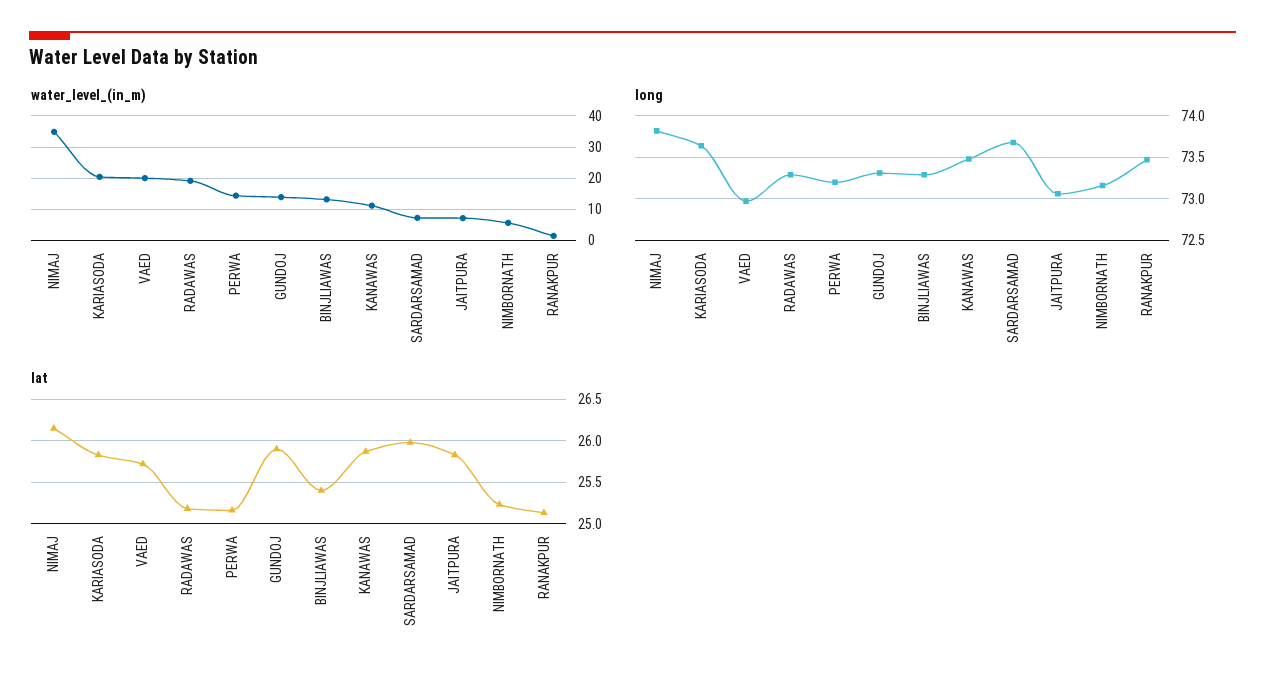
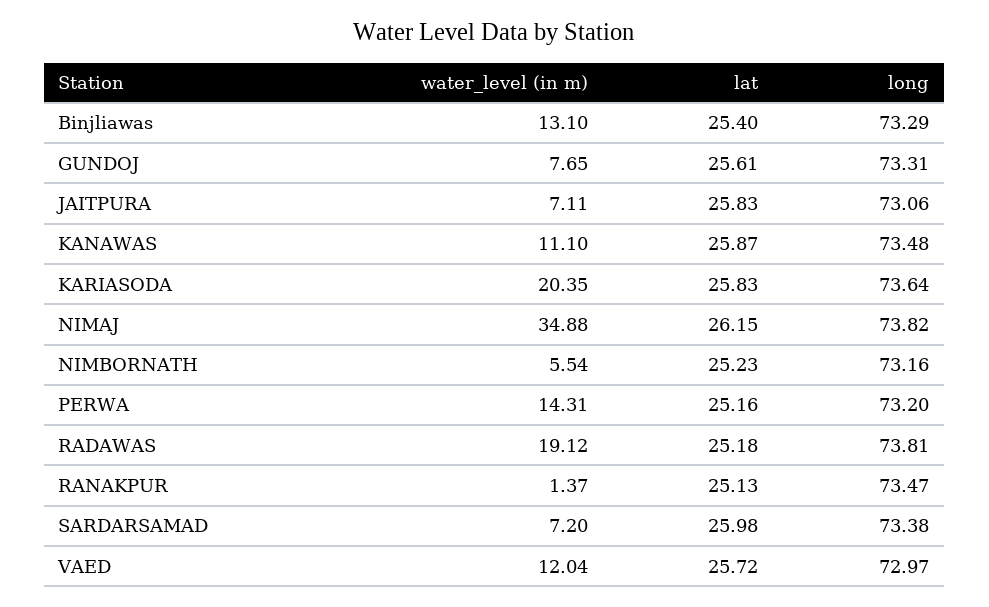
water_level_(in_m), VAED: 20 -> 12.04
water_level_(in_m), GUNDOJ: 14 -> 7.65
long, RADAWAS: 73.3 -> 73.81
long, SARDARSAMAD: 73.7 -> 73.38
lat, GUNDOJ: 25.9 -> 25.61

